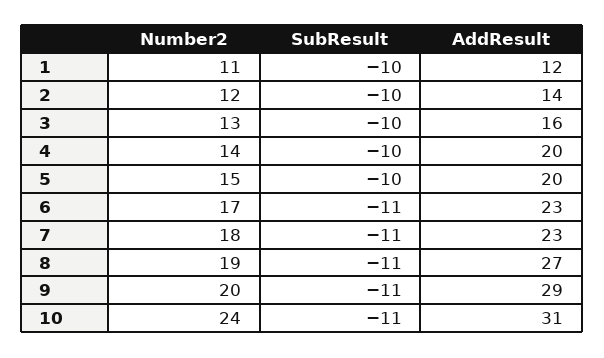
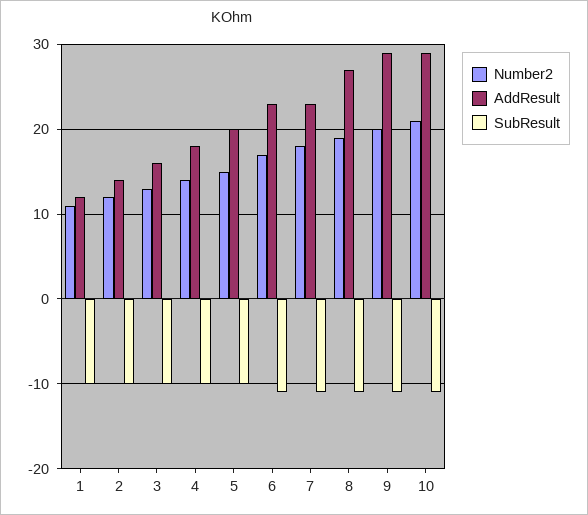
AddResult, 4: 20 -> 18
Number2, 10: 24 -> 21
AddResult, 10: 31 -> 29

